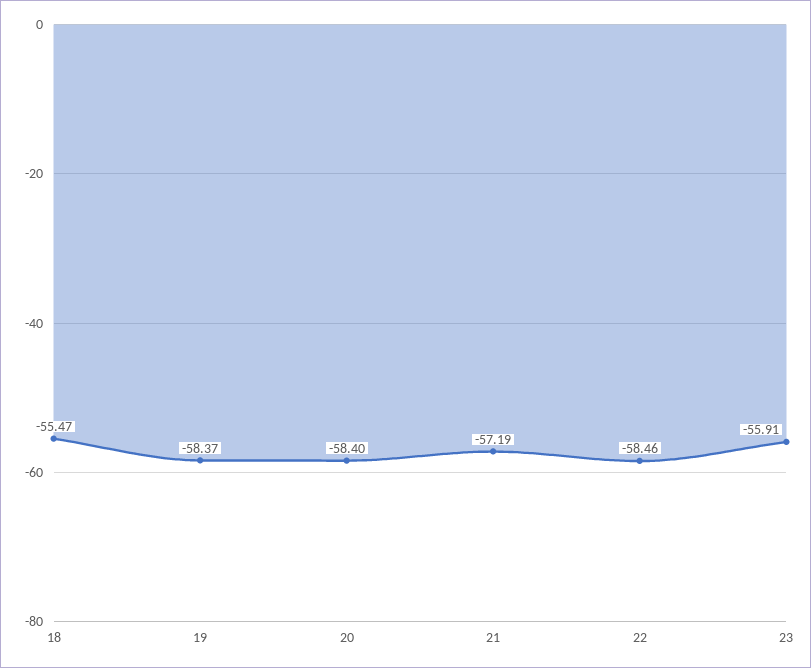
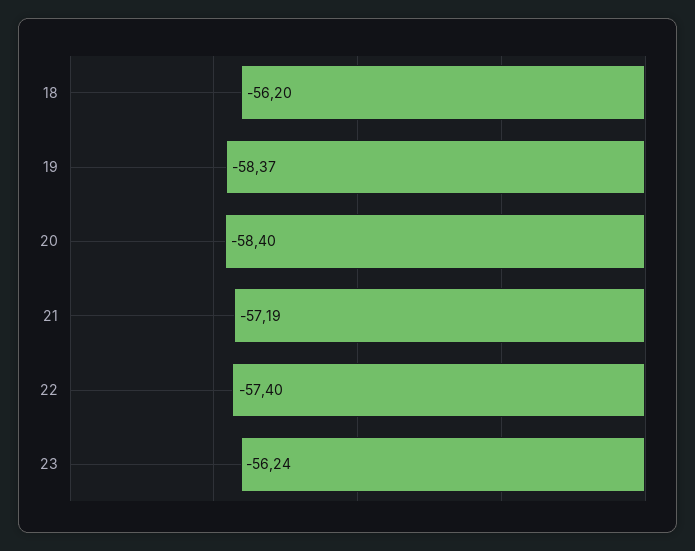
18: -55.47 -> -56.2
22: -58.46 -> -57.4
23: -55.91 -> -56.24

